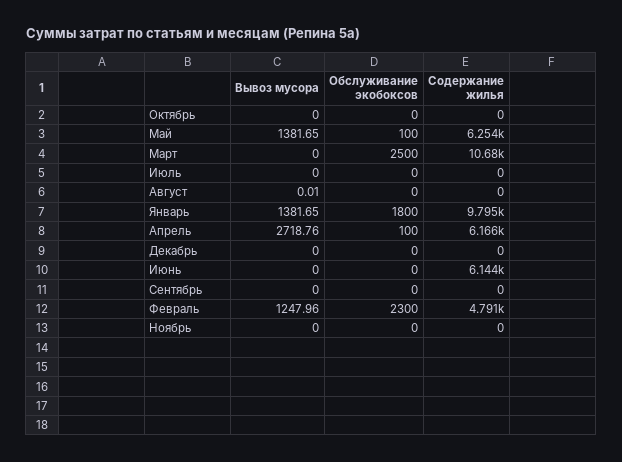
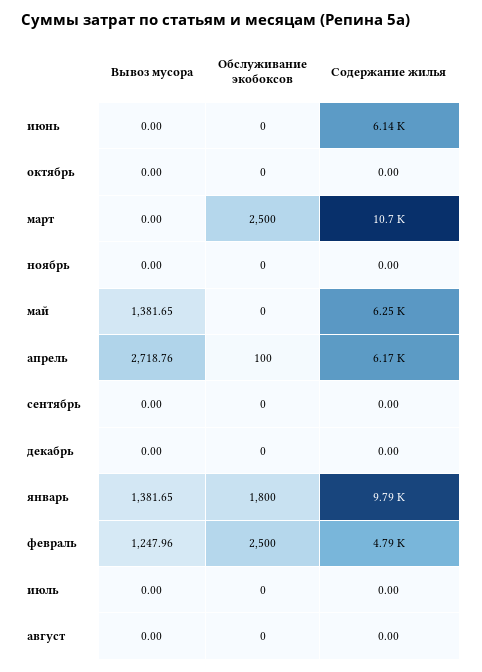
Обслуживание экобоксов, Май: 100 -> 0
Вывоз мусора, Август: 0.01 -> 0
Обслуживание экобоксов, Февраль: 2300 -> 2500

